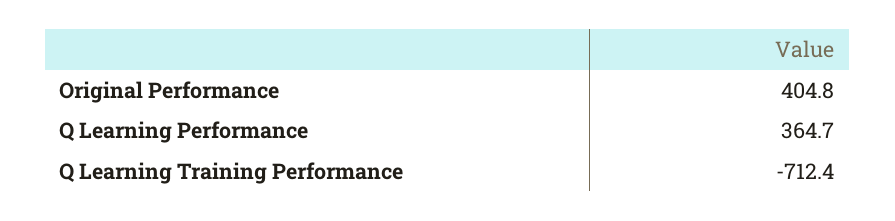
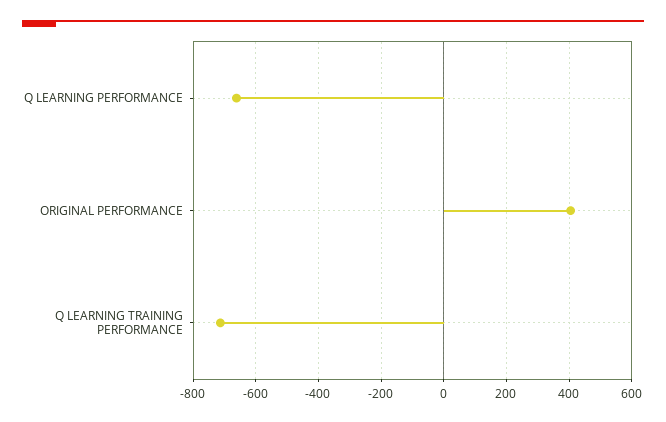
Q Learning Performance: 364.7 -> -660

